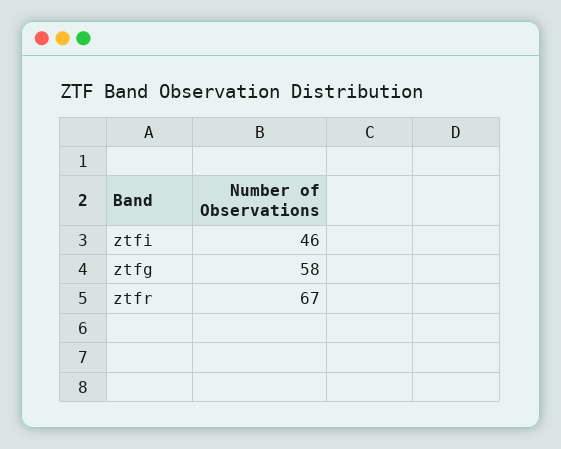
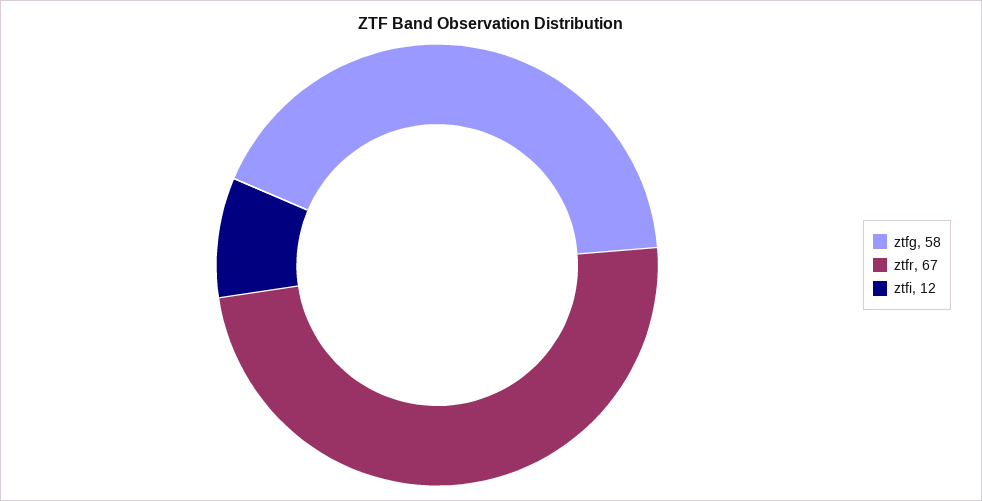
ztfi: 46 -> 12

